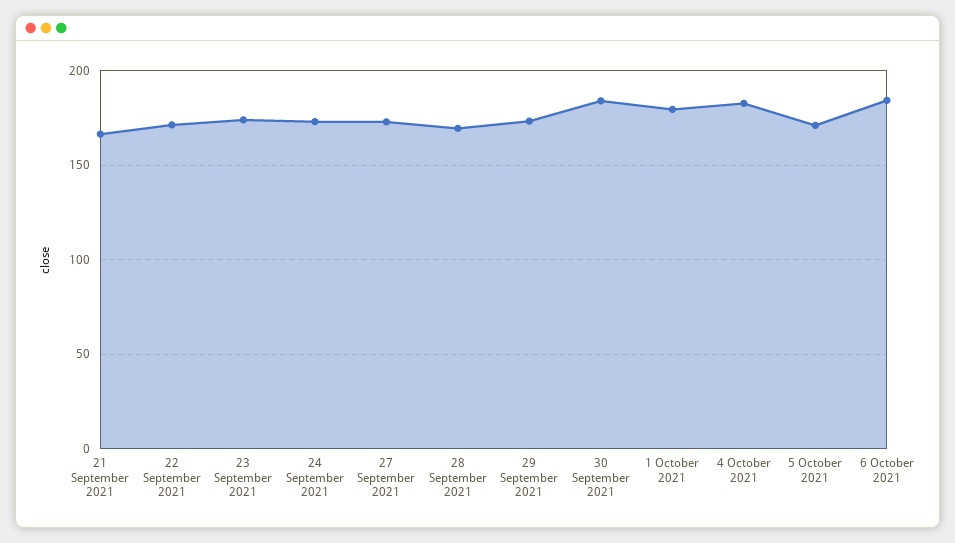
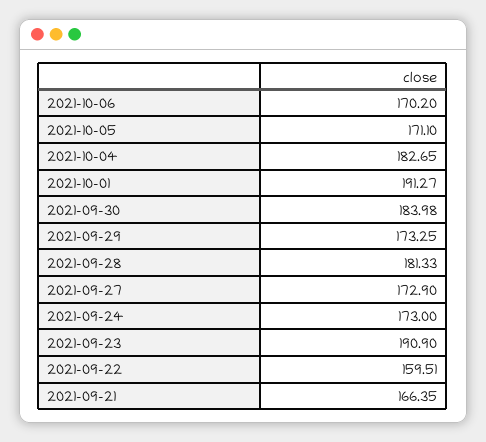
22 September 2021: 170 -> 159.51
23 September 2021: 175 -> 190.9
28 September 2021: 170 -> 181.33
1 October 2021: 180 -> 191.27
6 October 2021: 185 -> 170.2

